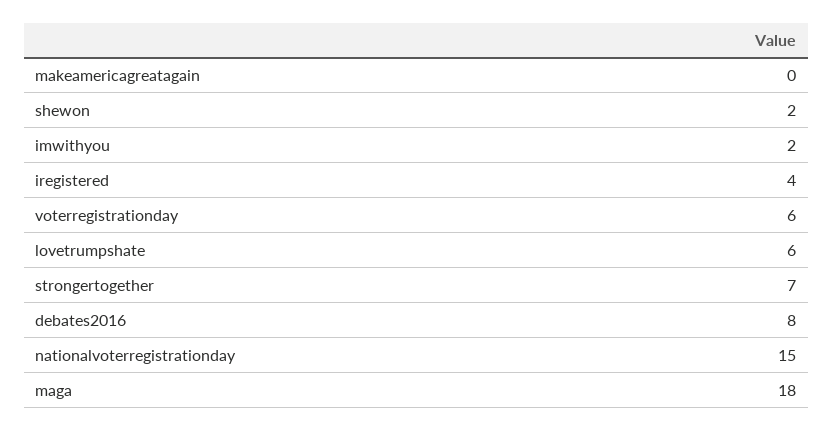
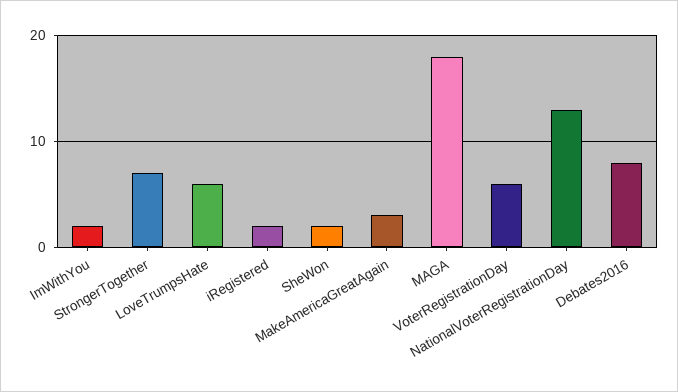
makeamericagreatagain: 0 -> 3
iregistered: 4 -> 2
nationalvoterregistrationday: 15 -> 13

